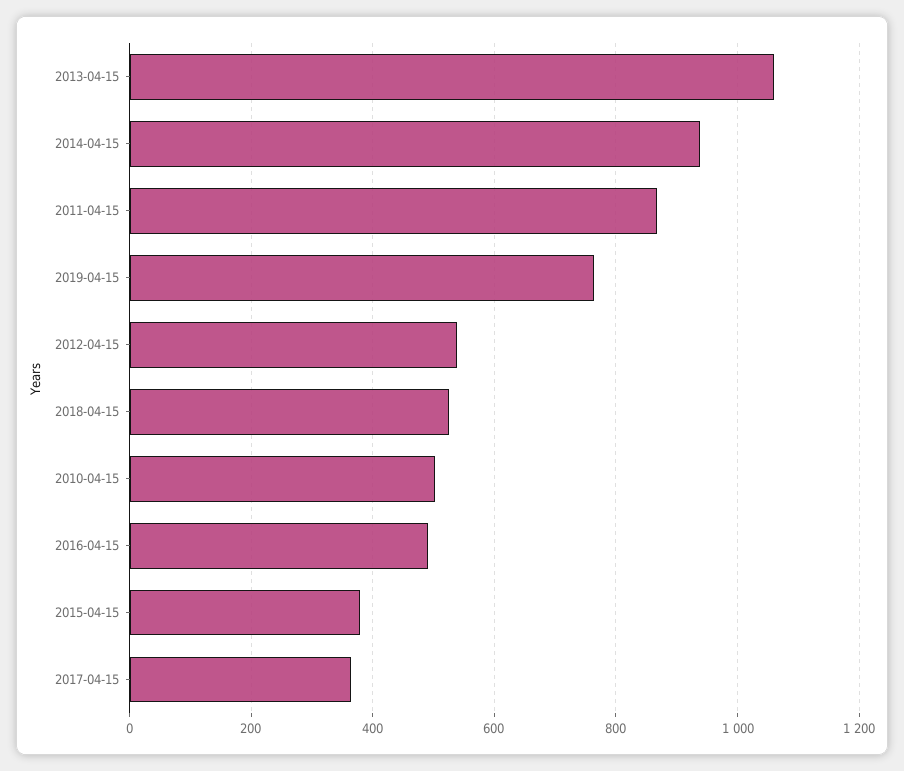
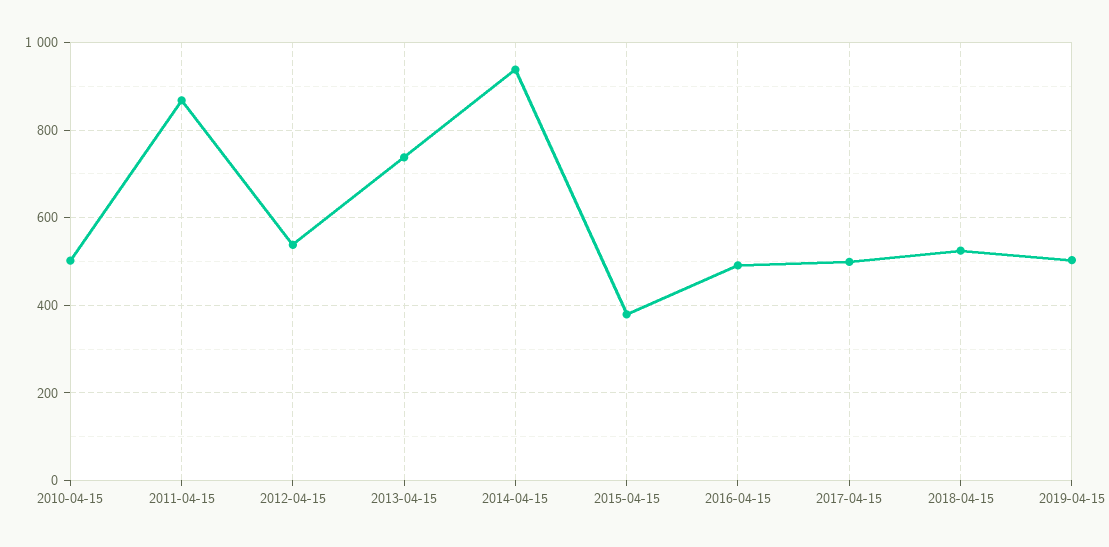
2013-04-15: 1060 -> 740
2019-04-15: 760 -> 500
2017-04-15: 360 -> 500

